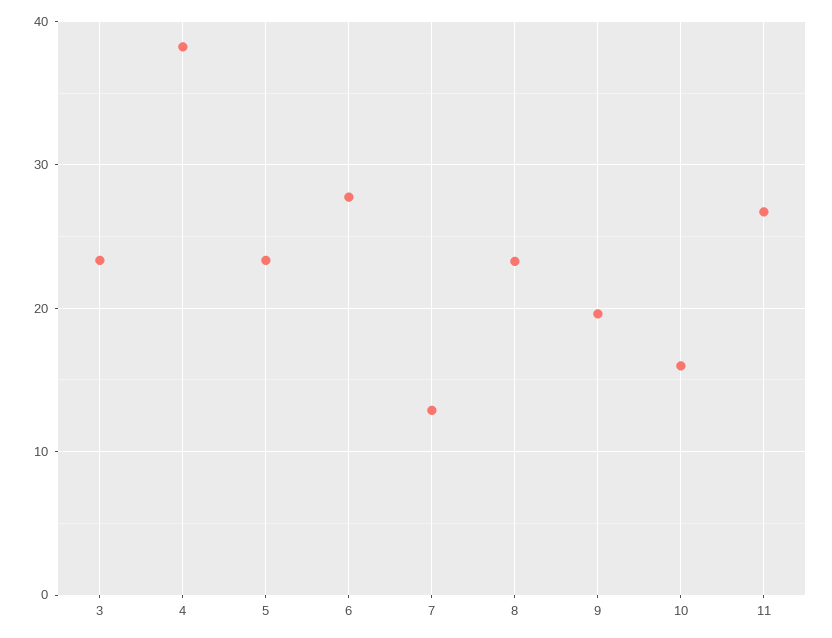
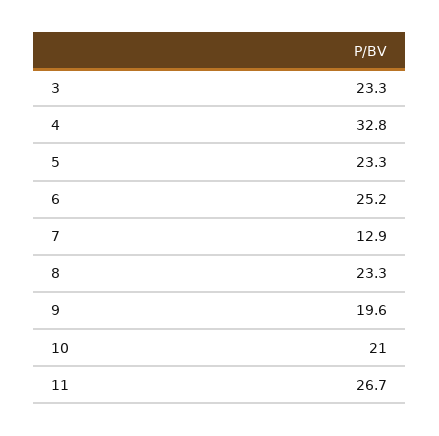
4: 38 -> 32.8
6: 28 -> 25.2
10: 16 -> 21

